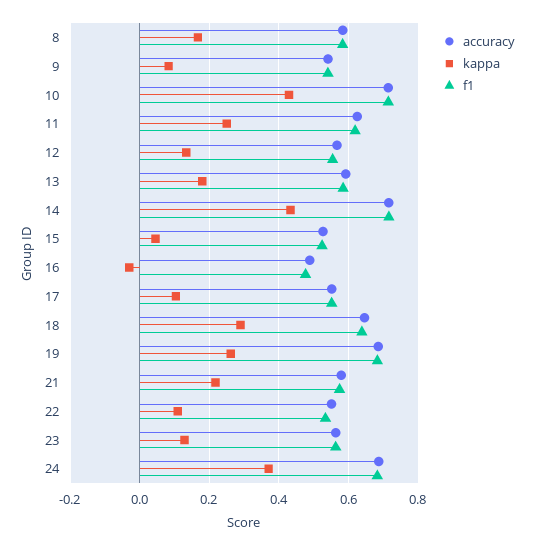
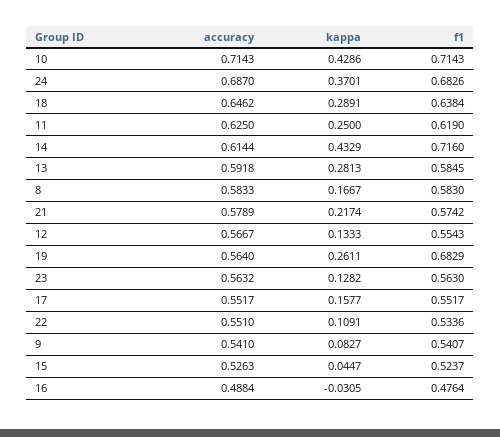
kappa, 13: 0.18 -> 0.2813
accuracy, 14: 0.72 -> 0.6144
kappa, 17: 0.1 -> 0.1577
accuracy, 19: 0.68 -> 0.564

